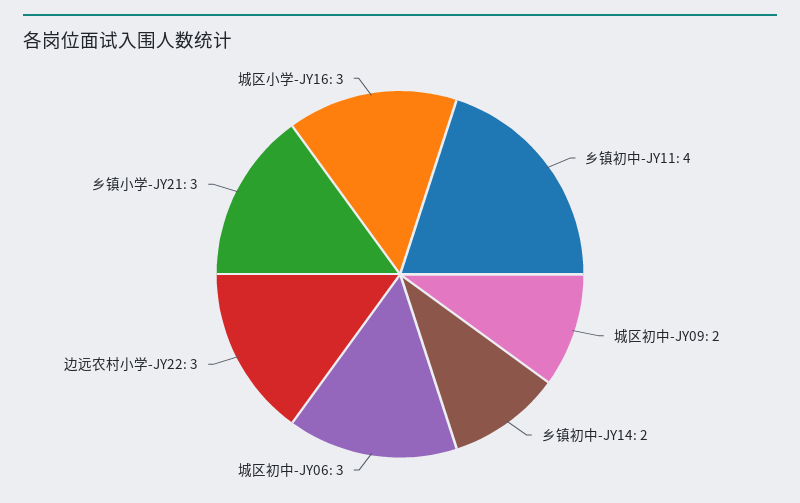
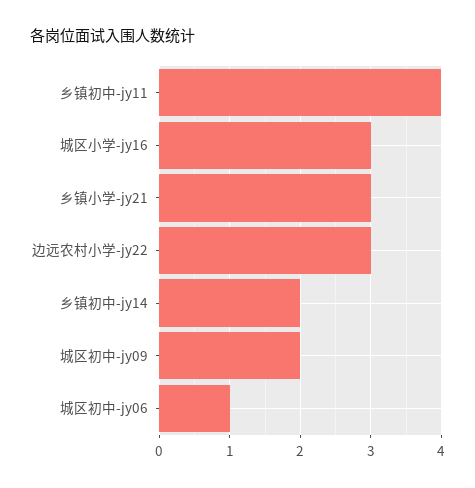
城区初中-JY06: 3 -> 1

